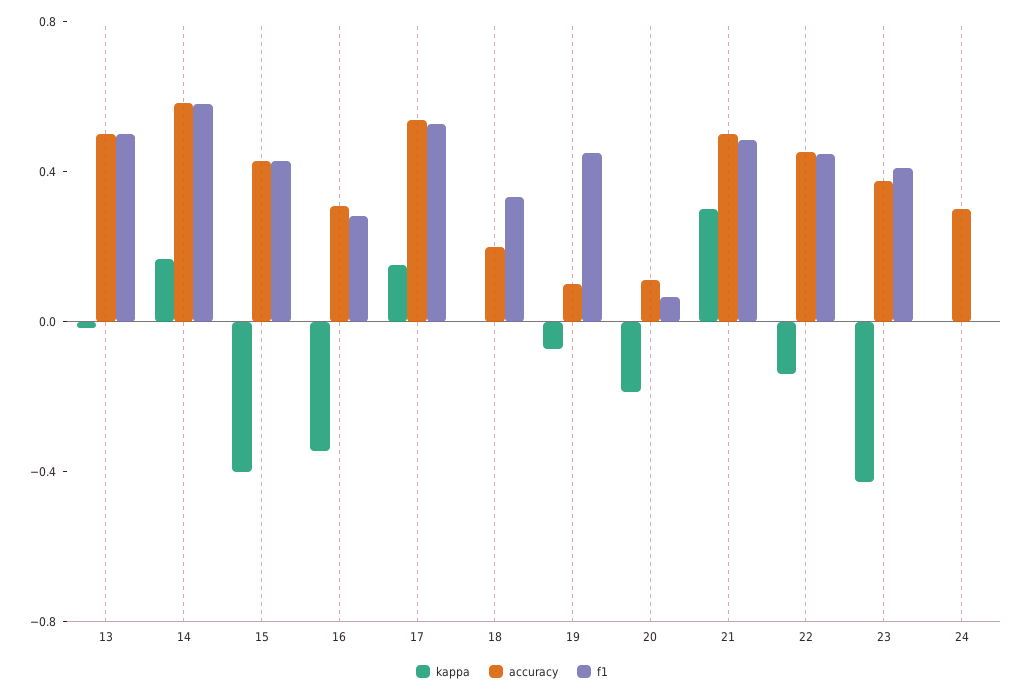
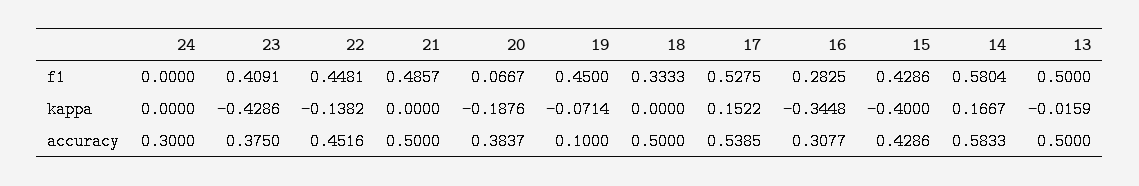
accuracy, 18: 0.2 -> 0.5
accuracy, 20: 0.1 -> 0.3837
kappa, 21: 0.3 -> 0

